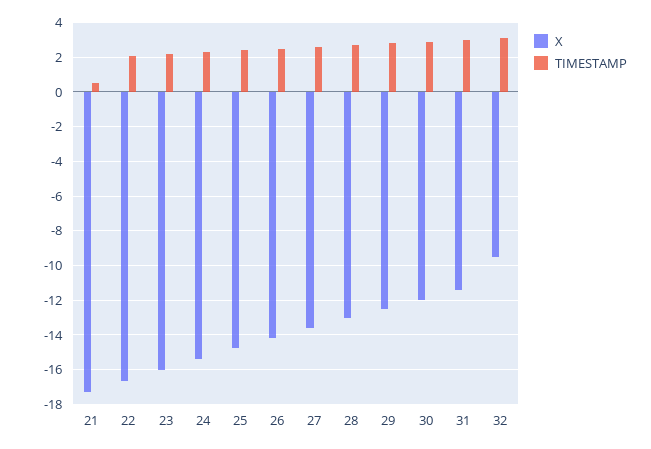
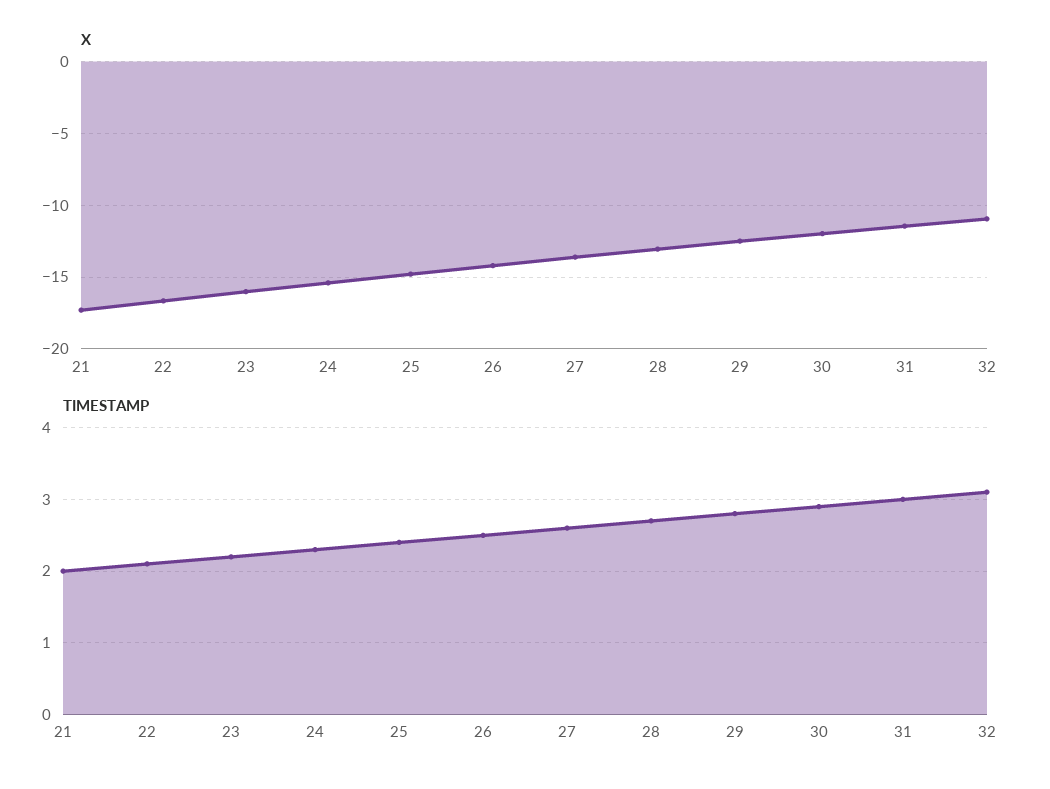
TIMESTAMP, 21: 0.5 -> 2
X, 32: -9.5 -> -11

